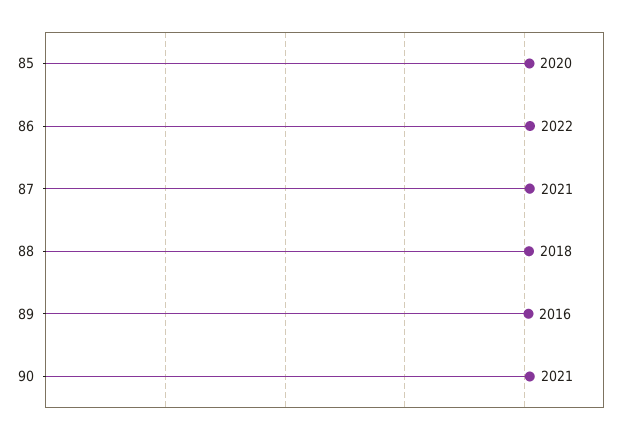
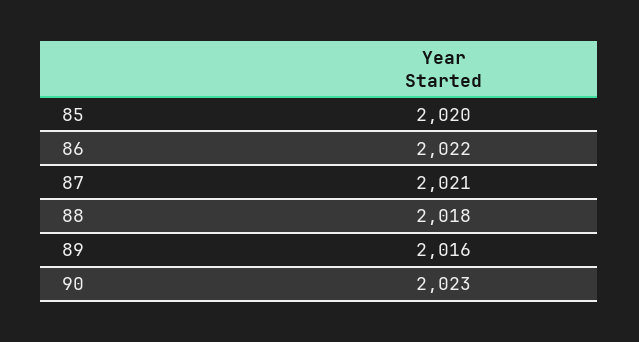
90: 2021 -> 2023

